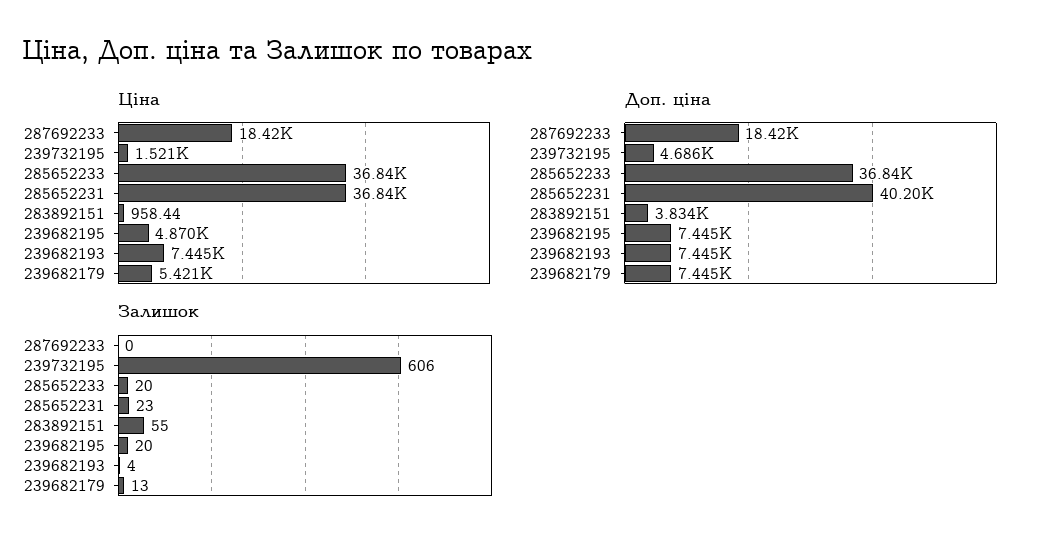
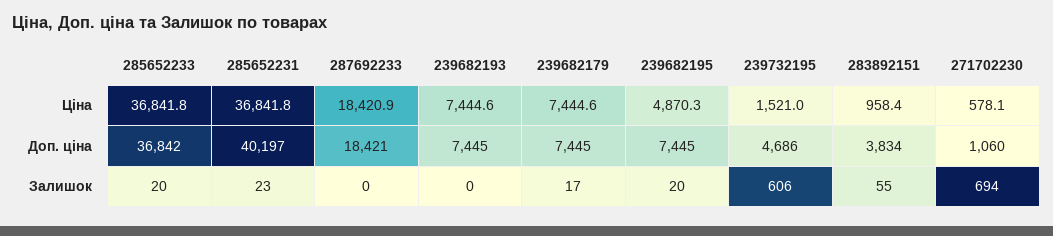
Ціна, 239682179: 5421 -> 7444.6
Залишок, 239682193: 4 -> 0
Залишок, 239682179: 13 -> 17
Ціна, 271702230: none -> 578.1
Доп. ціна, 271702230: none -> 1060
Залишок, 271702230: none -> 694

